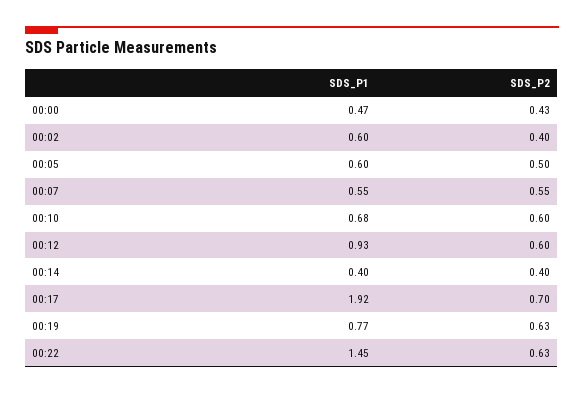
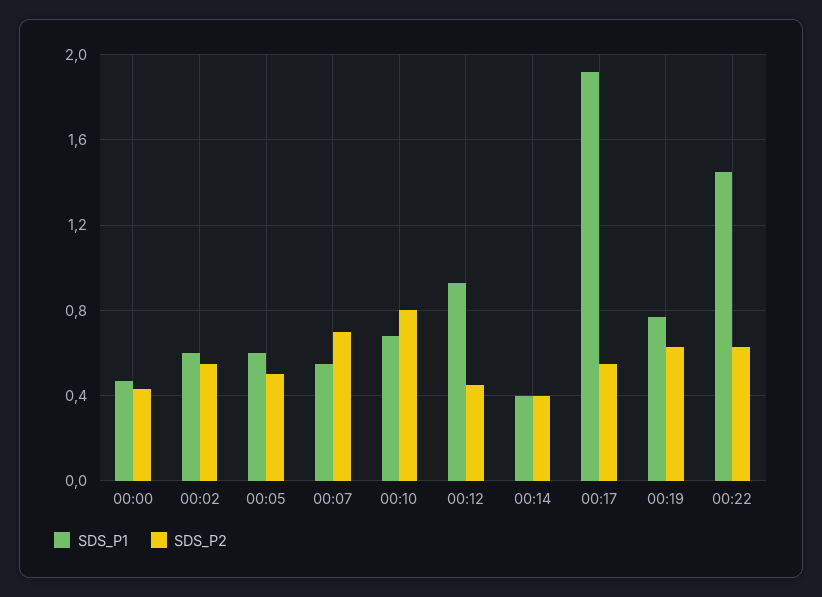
SDS_P2, 00:02: 0.4 -> 0.55
SDS_P2, 00:07: 0.55 -> 0.7
SDS_P2, 00:10: 0.6 -> 0.8
SDS_P2, 00:12: 0.6 -> 0.45
SDS_P2, 00:17: 0.7 -> 0.55

